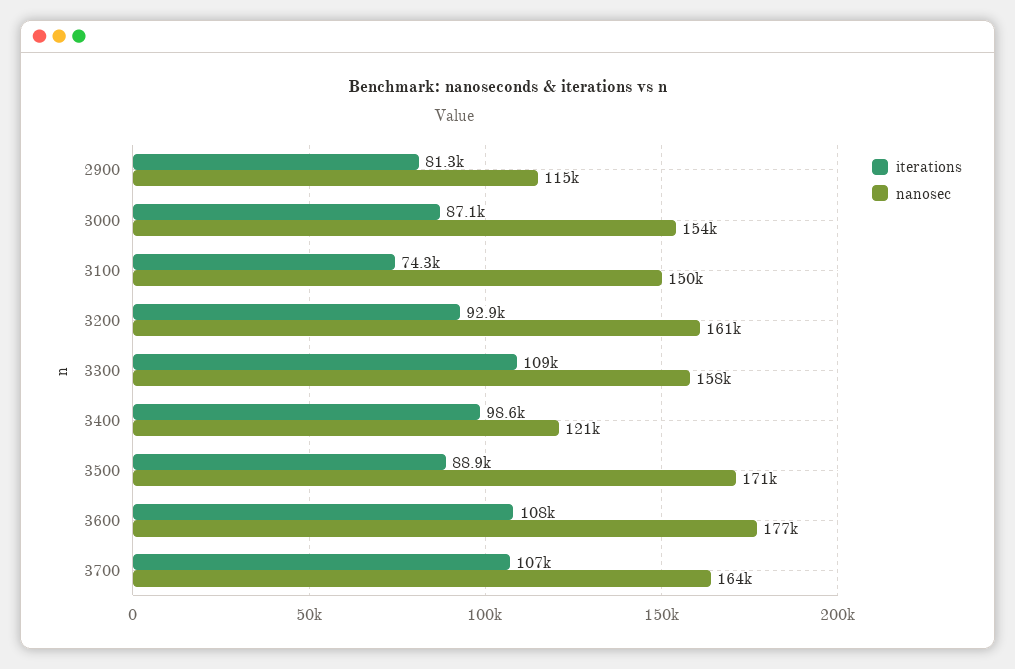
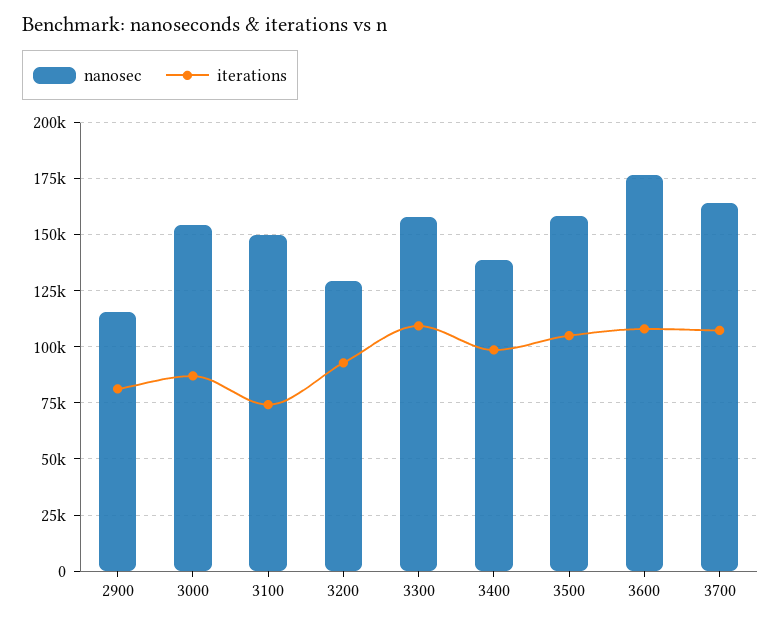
nanosec, 3200: 161000 -> 130000
nanosec, 3400: 121000 -> 140000
iterations, 3500: 88900 -> 105000
nanosec, 3500: 171000 -> 160000

